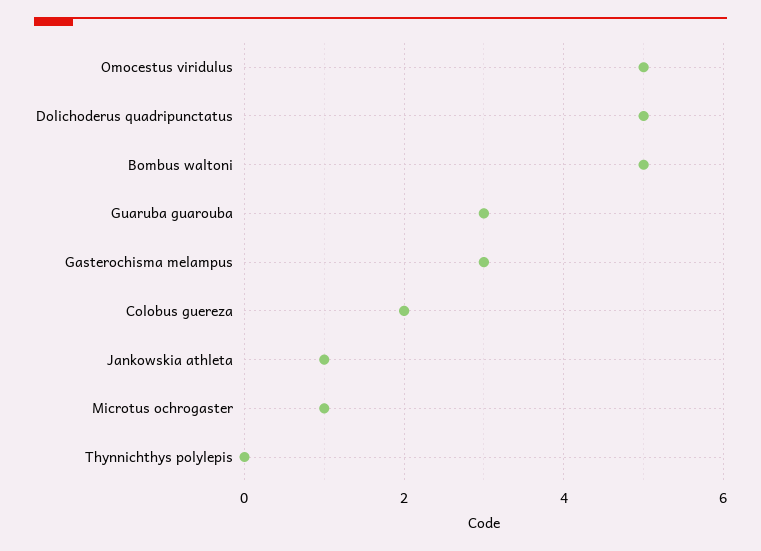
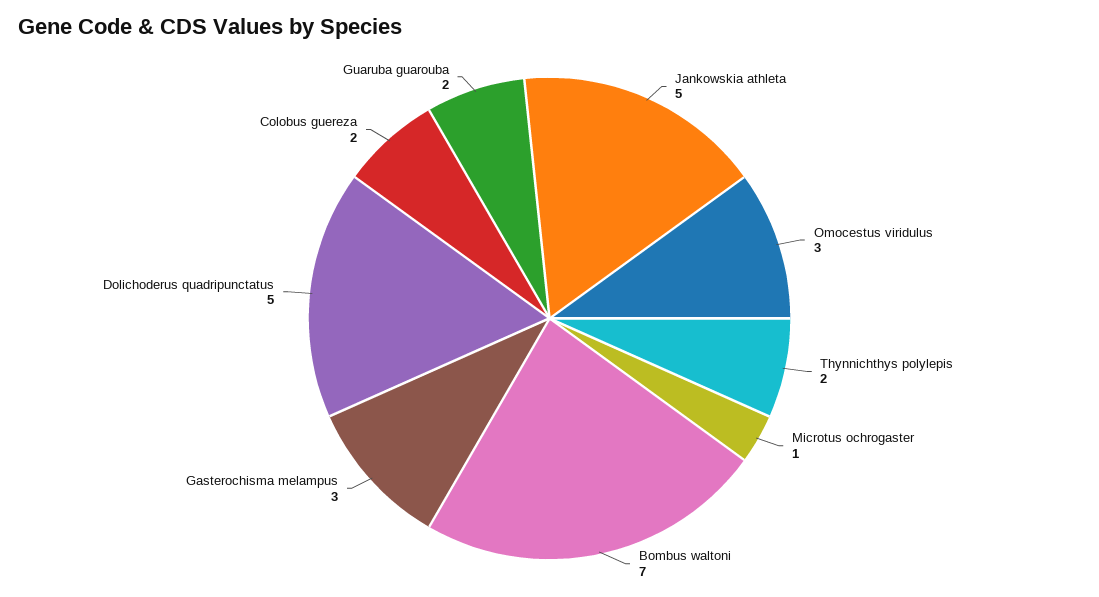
Omocestus viridulus: 5 -> 3
Bombus waltoni: 5 -> 7
Guaruba guarouba: 3 -> 2
Jankowskia athleta: 1 -> 5
Thynnichthys polylepis: 0 -> 2

